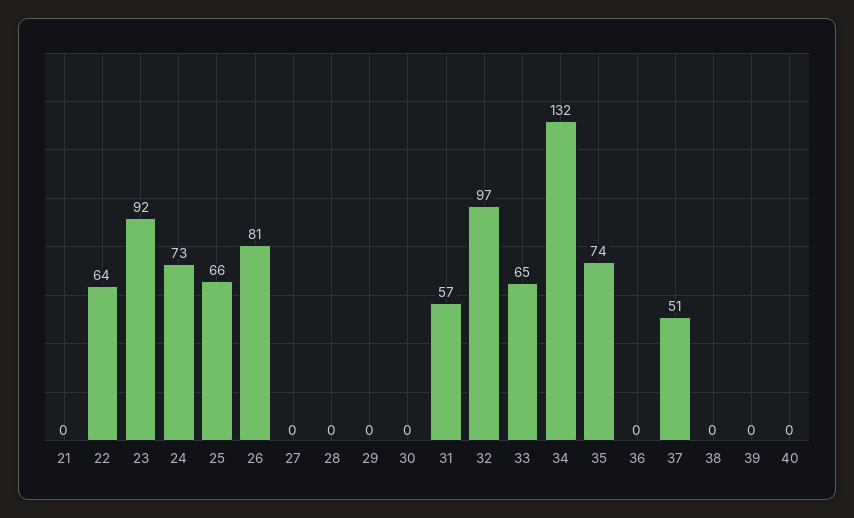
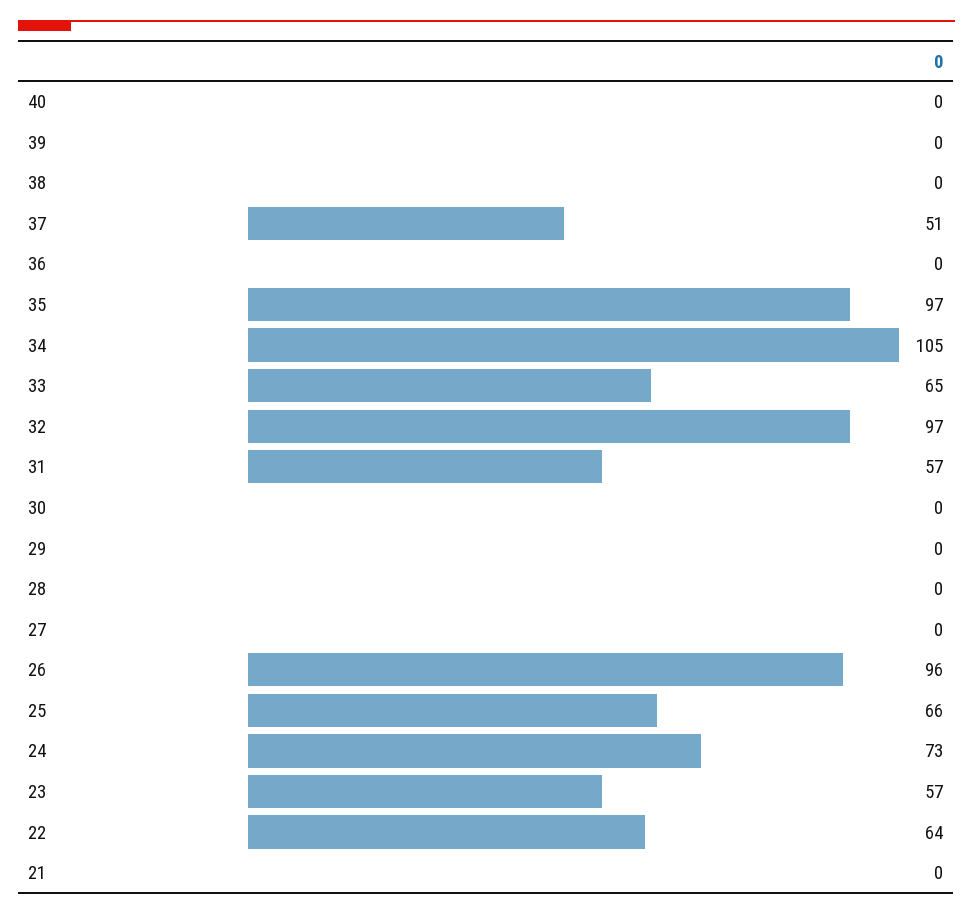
23: 92 -> 57
26: 81 -> 96
34: 132 -> 105
35: 74 -> 97

